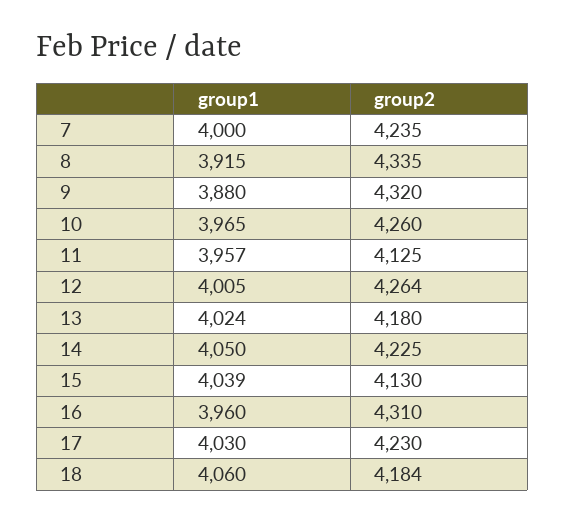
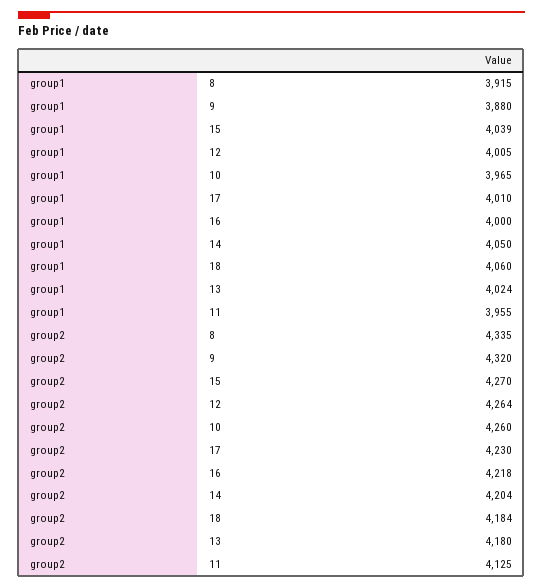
group1, 7: 4000 -> none
group2, 7: 4235 -> none
group1, 11: 3957 -> 3955
group2, 14: 4225 -> 4204
group2, 15: 4130 -> 4270
group1, 16: 3960 -> 4000
group2, 16: 4310 -> 4218
group1, 17: 4030 -> 4010

